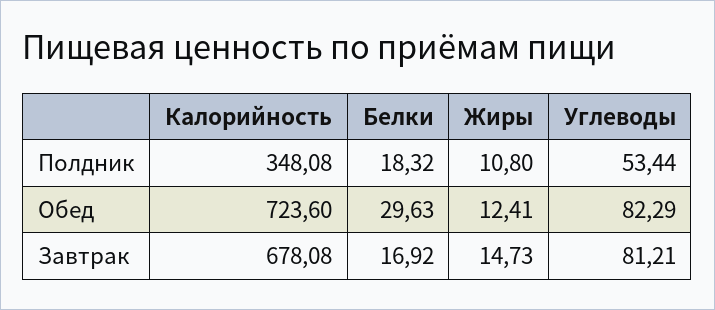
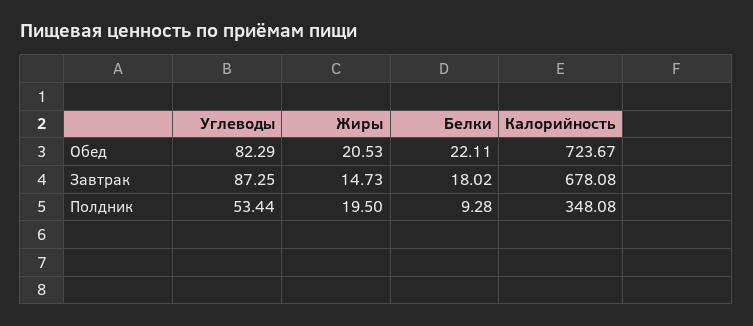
Белки, Полдник: 18.32 -> 9.28
Жиры, Полдник: 10.8 -> 19.5
Калорийность, Обед: 723.6 -> 723.67
Белки, Обед: 29.63 -> 22.11
Жиры, Обед: 12.41 -> 20.53
Белки, Завтрак: 16.92 -> 18.02
Углеводы, Завтрак: 81.21 -> 87.25

